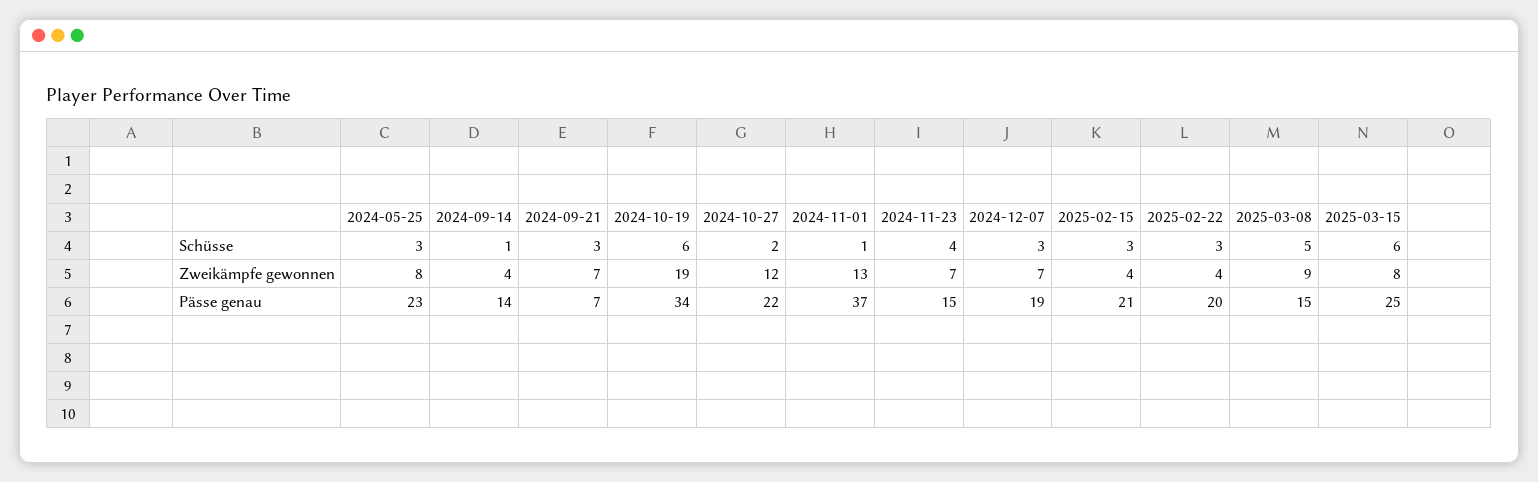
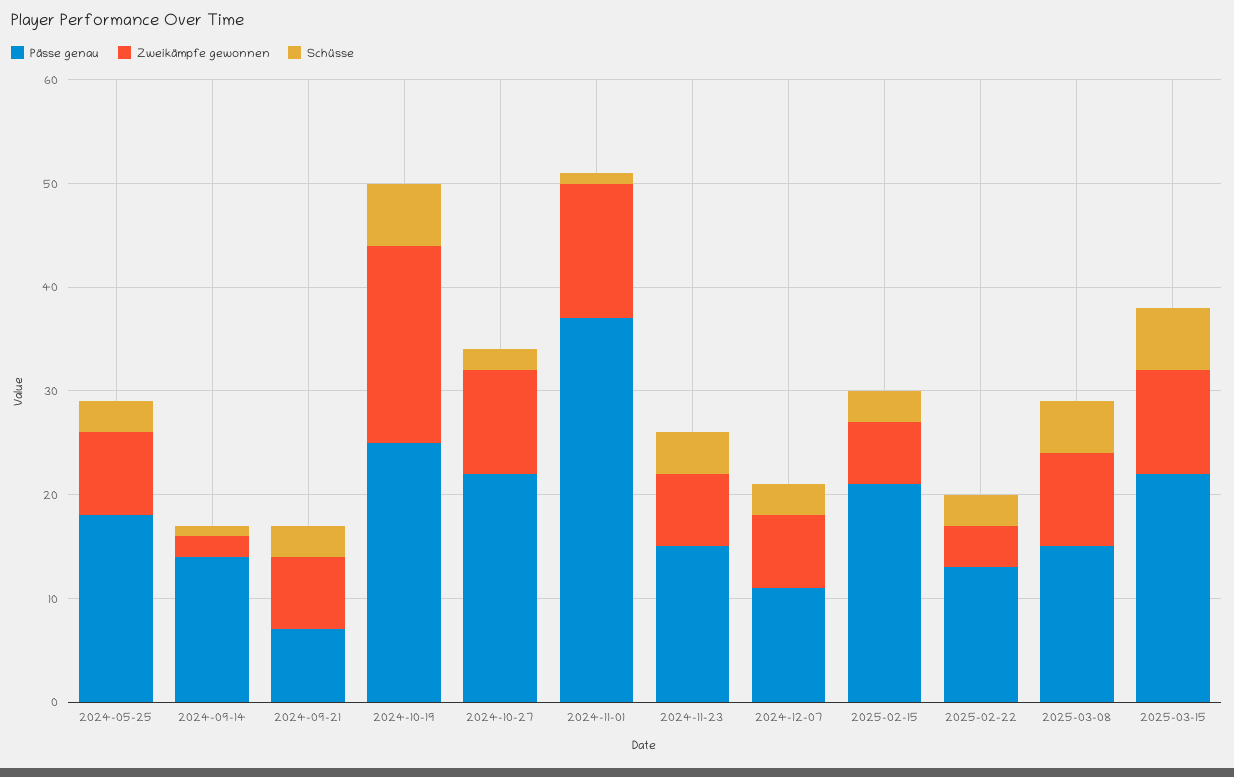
Zweikämpfe gewonnen, 2024-09-14: 4 -> 2
Zweikämpfe gewonnen, 2024-10-27: 12 -> 10
Zweikämpfe gewonnen, 2025-02-15: 4 -> 6
Zweikämpfe gewonnen, 2025-03-15: 8 -> 10
Pässe genau, 2024-05-25: 23 -> 18
Pässe genau, 2024-10-19: 34 -> 25
Pässe genau, 2024-12-07: 19 -> 11
Pässe genau, 2025-02-22: 20 -> 13
Pässe genau, 2025-03-15: 25 -> 22

